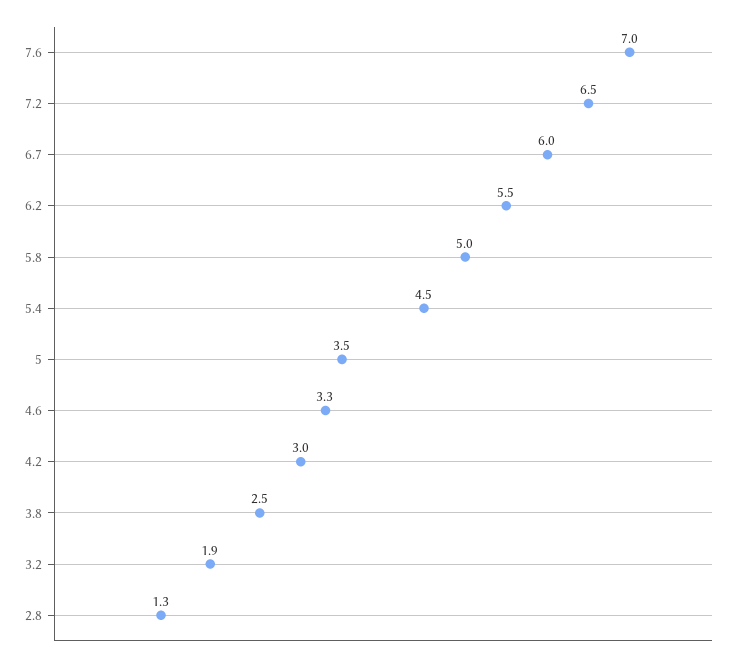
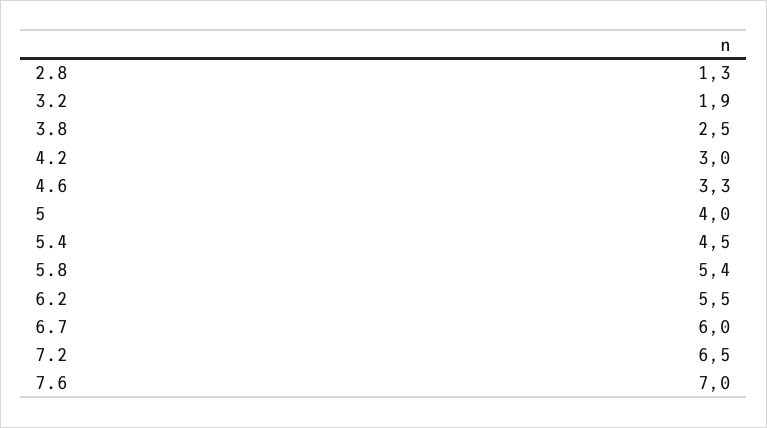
5.8: 5 -> 5.4
5: 3.5 -> 4

